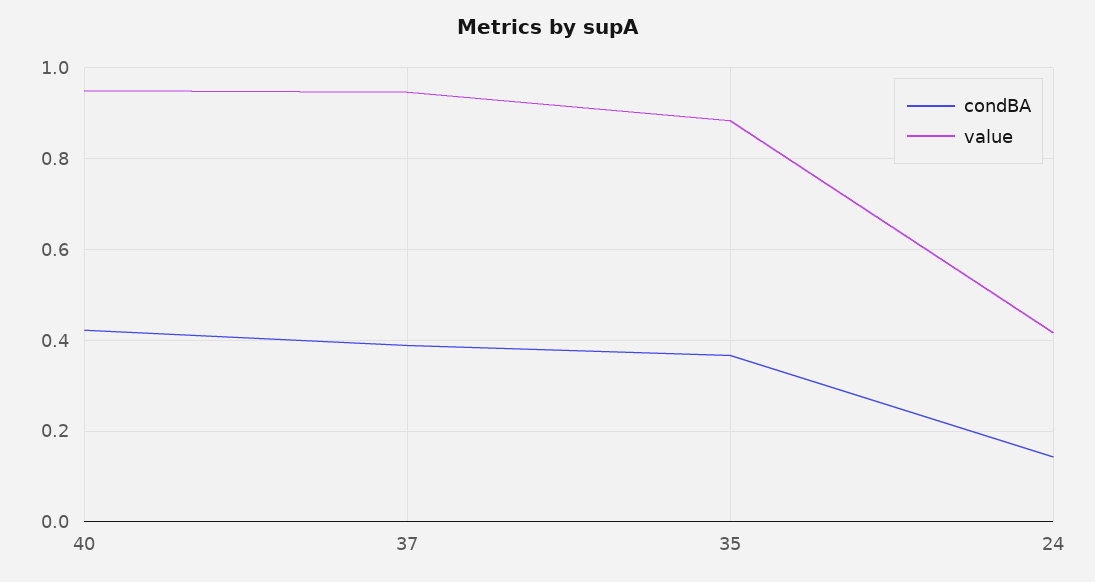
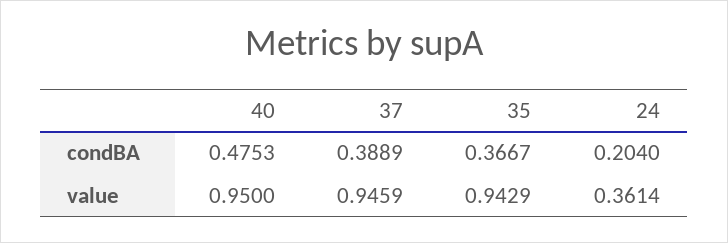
condBA, 40: 0.42 -> 0.4753
value, 35: 0.88 -> 0.9429
condBA, 24: 0.14 -> 0.204
value, 24: 0.42 -> 0.3614

